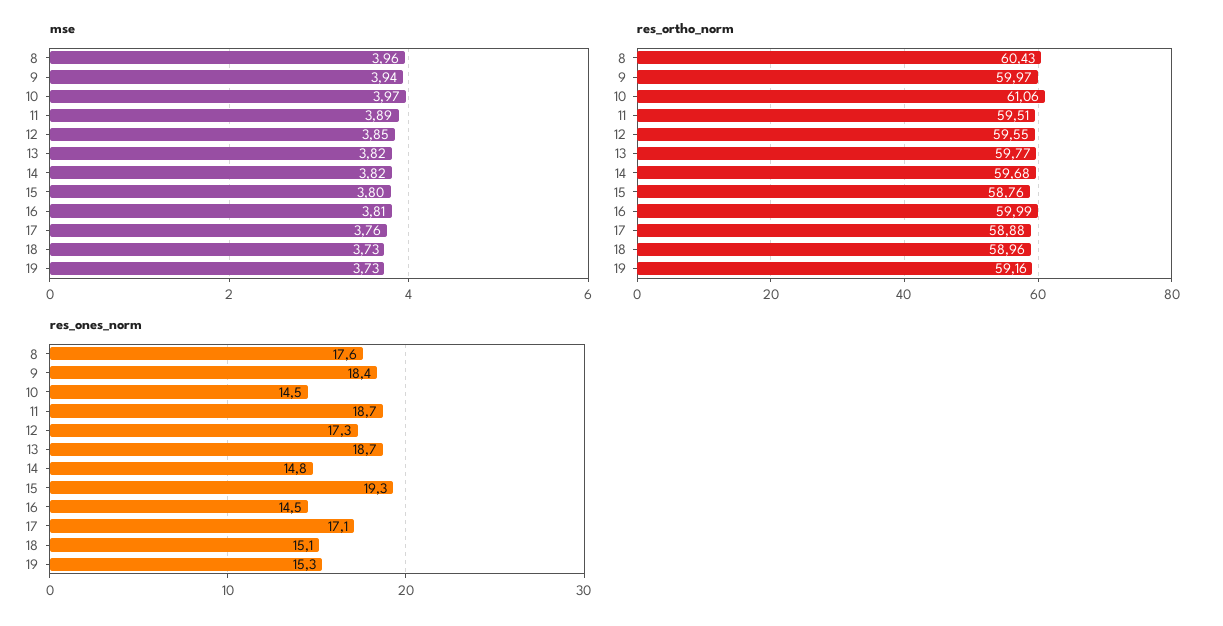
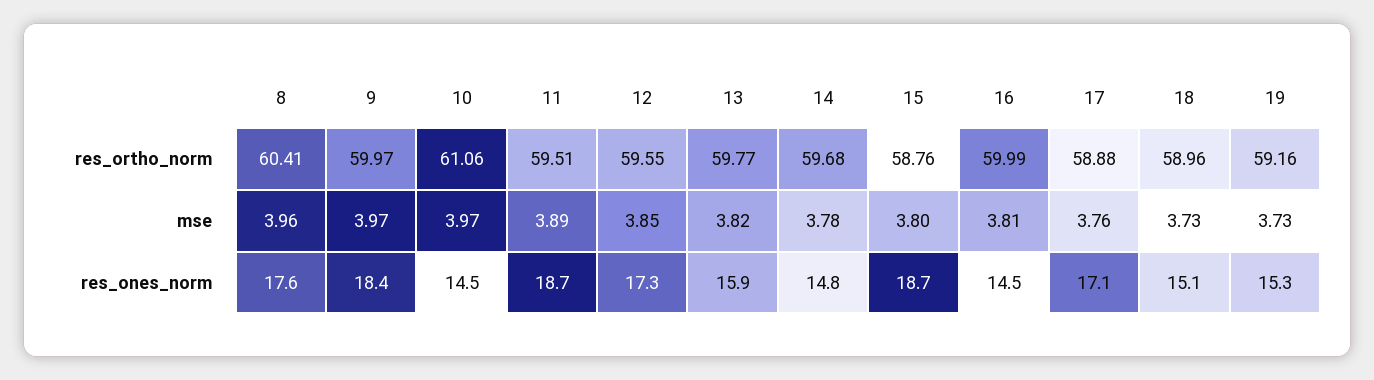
mse, 9: 3.94 -> 3.97
mse, 14: 3.82 -> 3.78
res_ortho_norm, 8: 60.43 -> 60.41
res_ones_norm, 13: 18.7 -> 15.9
res_ones_norm, 15: 19.3 -> 18.7

